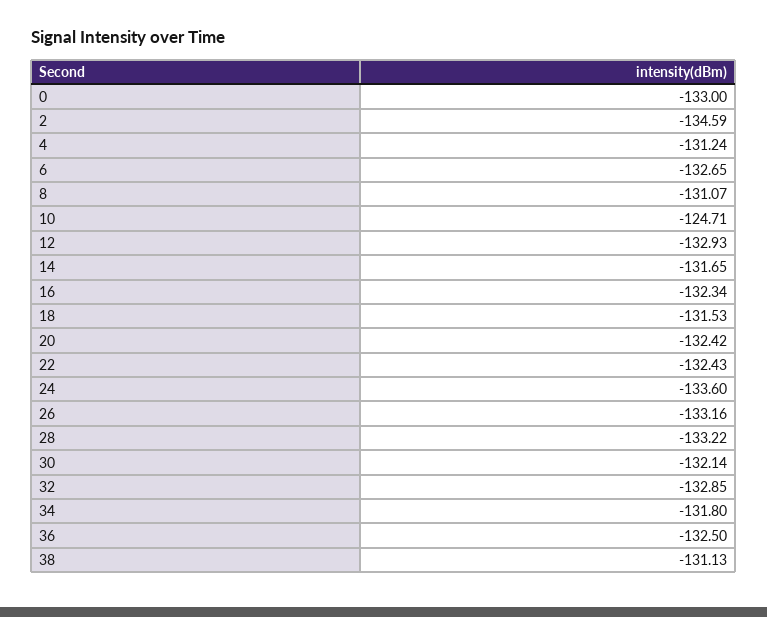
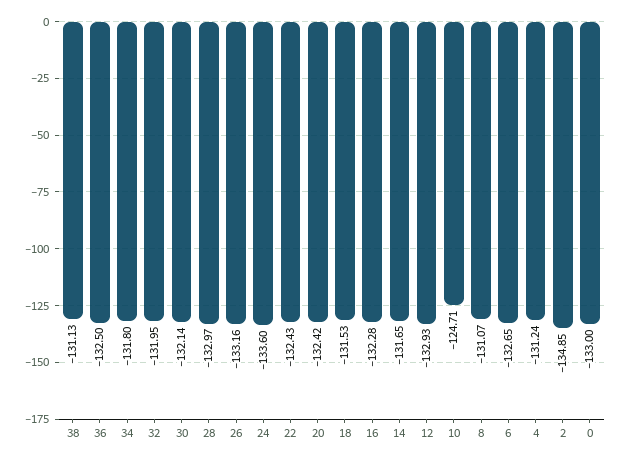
2: -134.59 -> -134.85
16: -132.34 -> -132.28
28: -133.22 -> -132.97
32: -132.85 -> -131.95

